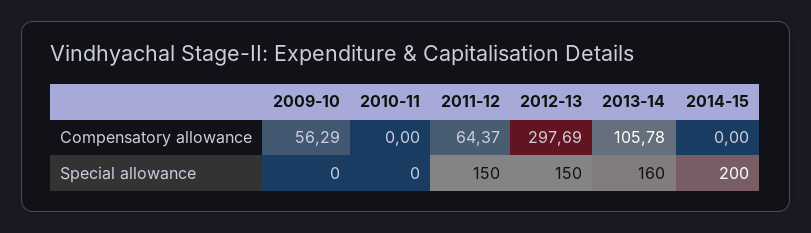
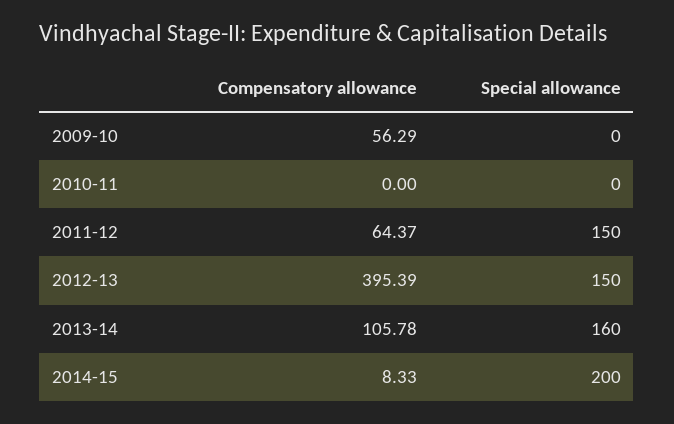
2012-13, Compensatory allowance: 297.69 -> 395.39
2014-15, Compensatory allowance: 0 -> 8.33

